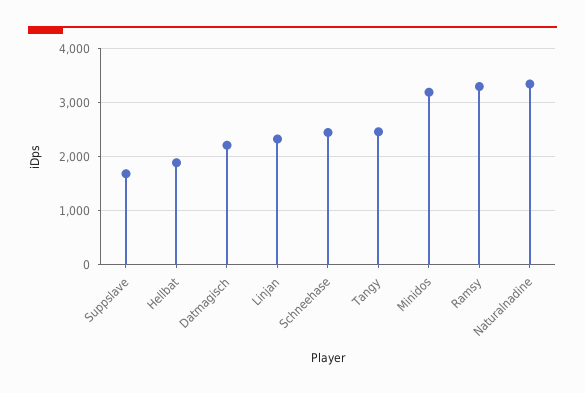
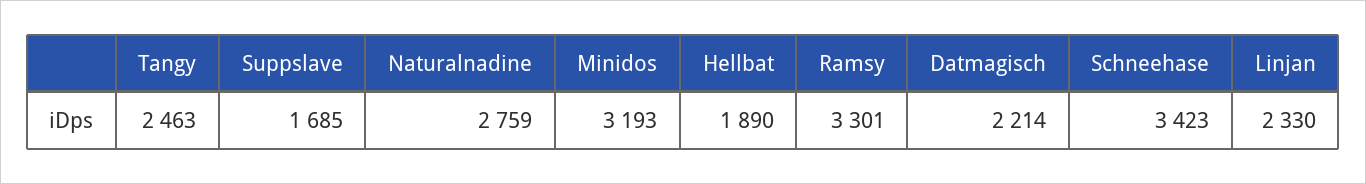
Schneehase: 2400 -> 3423
Naturalnadine: 3400 -> 2759

